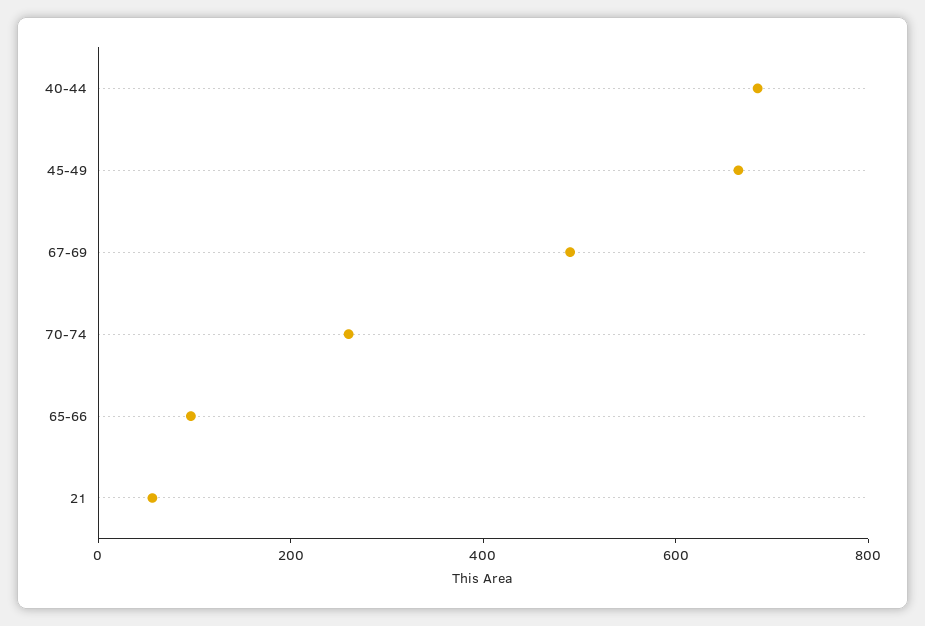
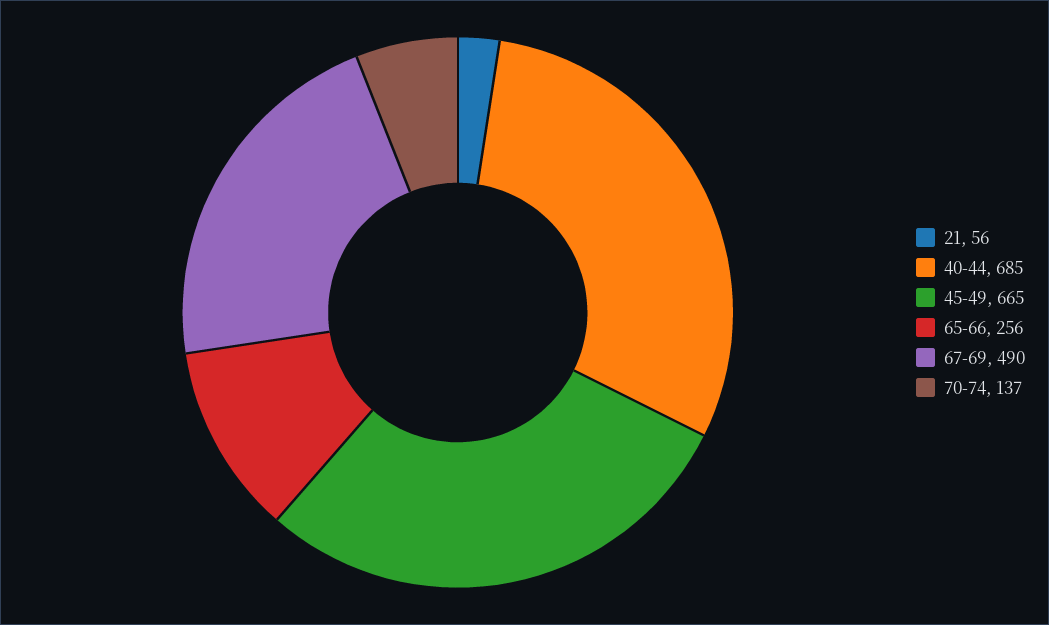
70-74: 250 -> 137
65-66: 100 -> 256

